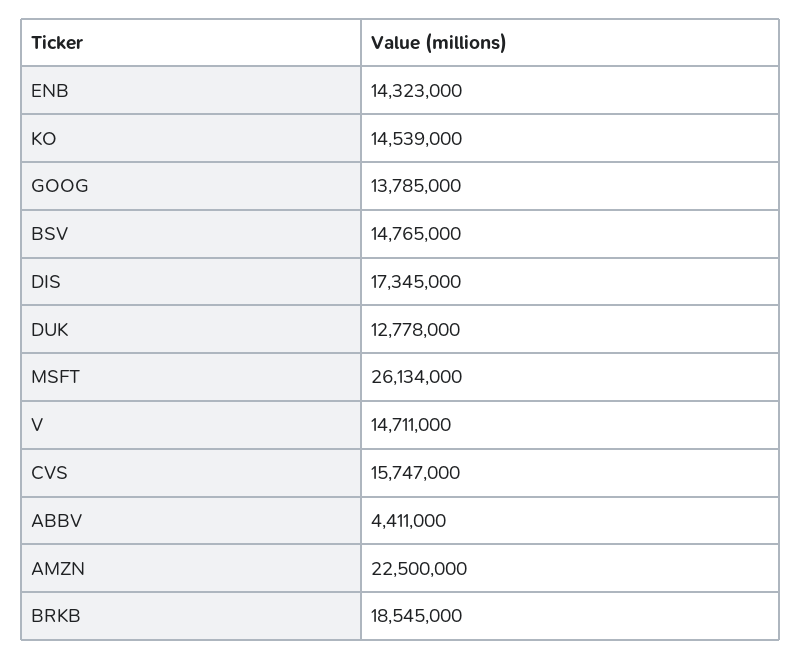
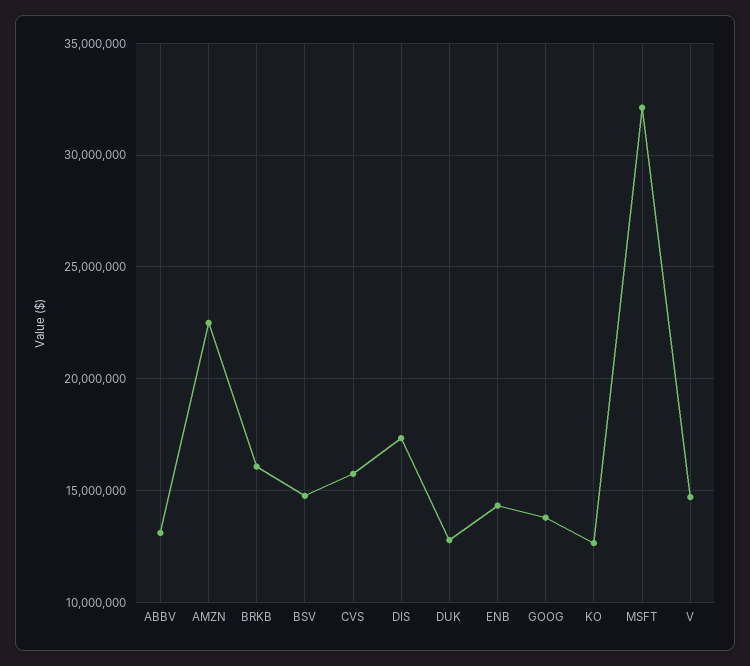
KO: 14539000 -> 12500000
MSFT: 26134000 -> 32000000
ABBV: 4411000 -> 13000000
BRKB: 18545000 -> 16000000

